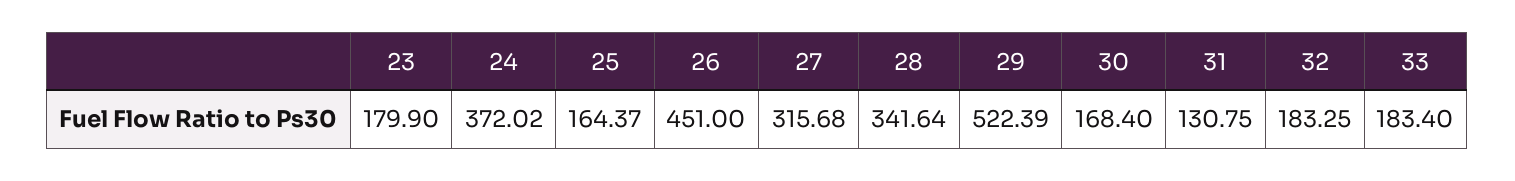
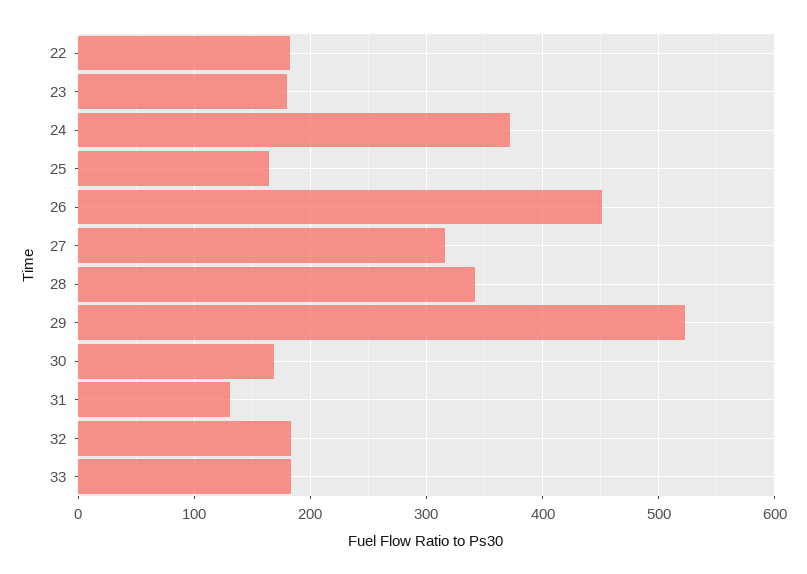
22: none -> 180

